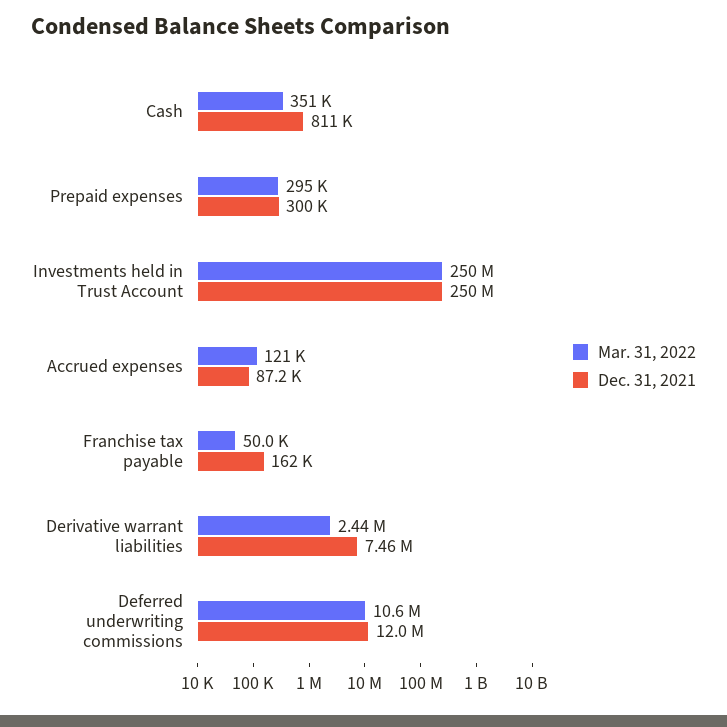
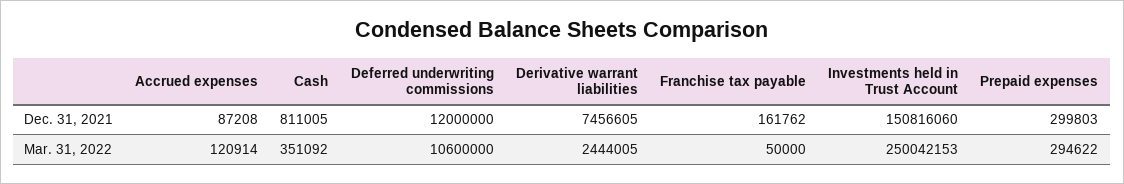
Dec. 31, 2021, Investments held in Trust Account: 250000000 -> 150816060

